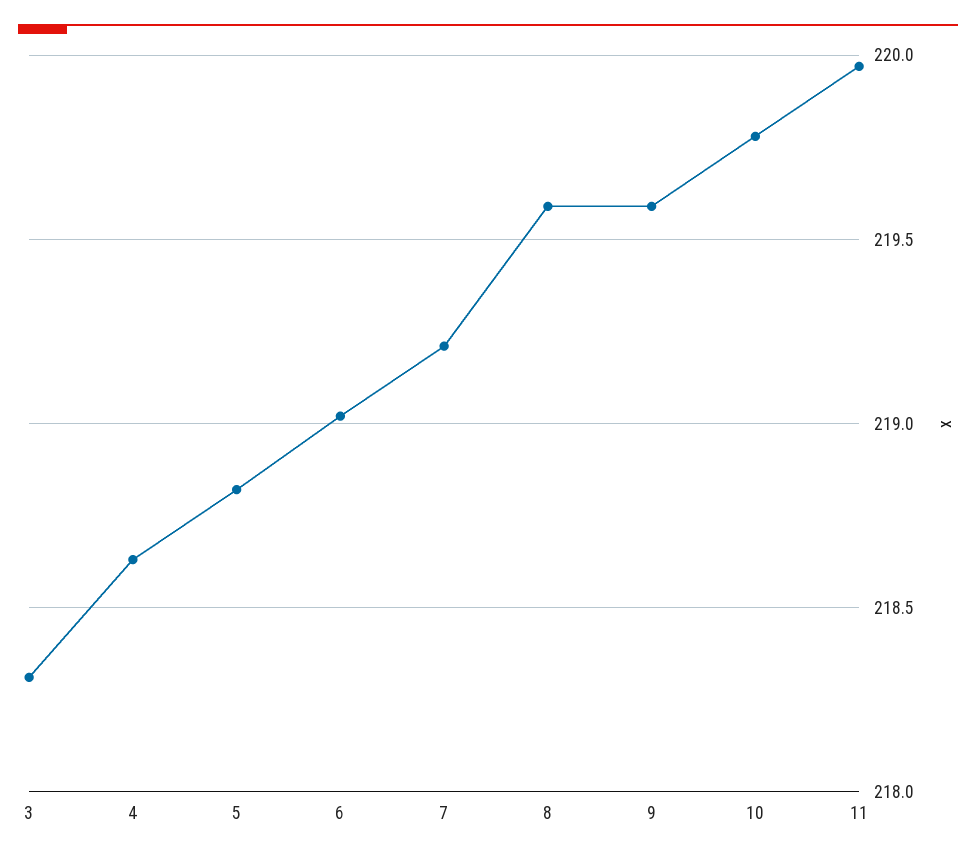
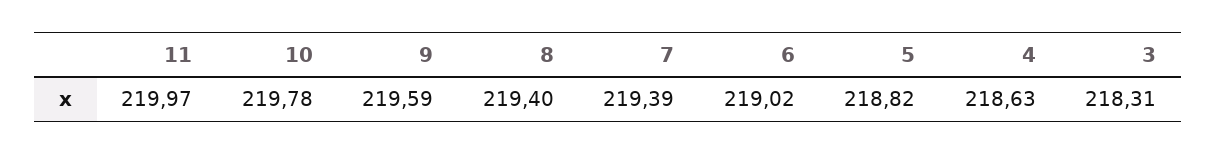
7: 219.2 -> 219.39
8: 219.6 -> 219.4

